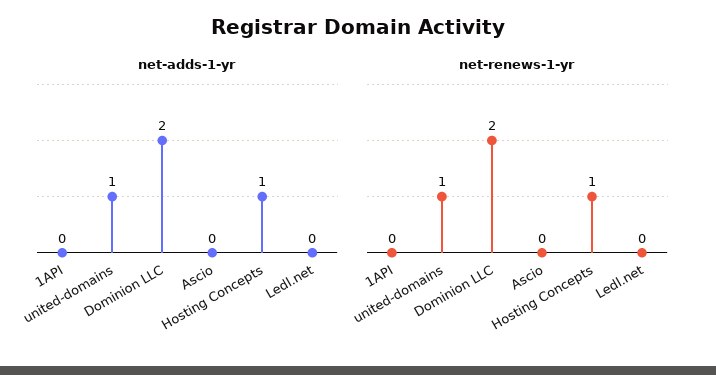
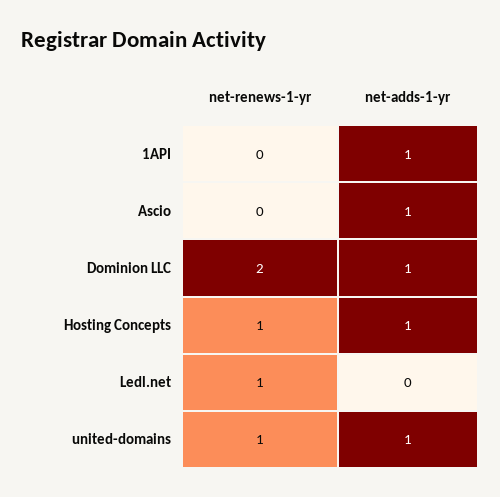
net-adds-1-yr, 1API: 0 -> 1
net-adds-1-yr, Dominion LLC: 2 -> 1
net-adds-1-yr, Ascio: 0 -> 1
net-renews-1-yr, Ledl.net: 0 -> 1

